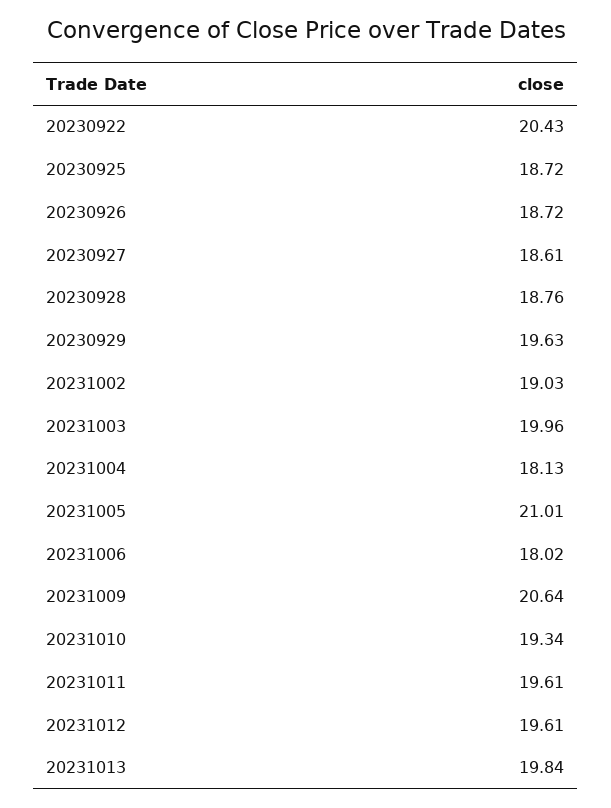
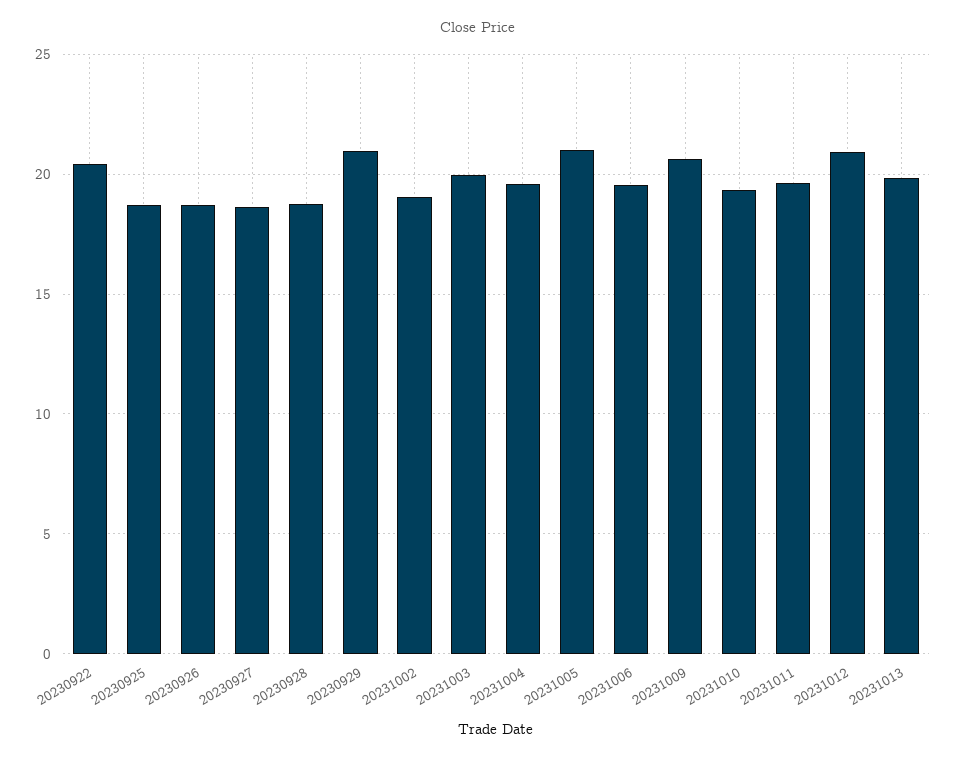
20230929: 19.63 -> 21
20231004: 18.13 -> 19.5
20231006: 18.02 -> 19.5
20231012: 19.61 -> 21

